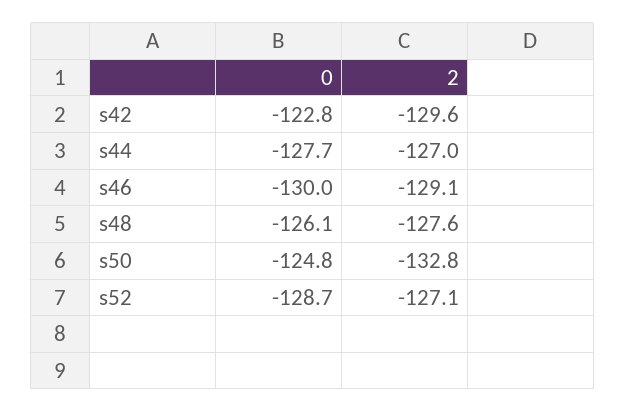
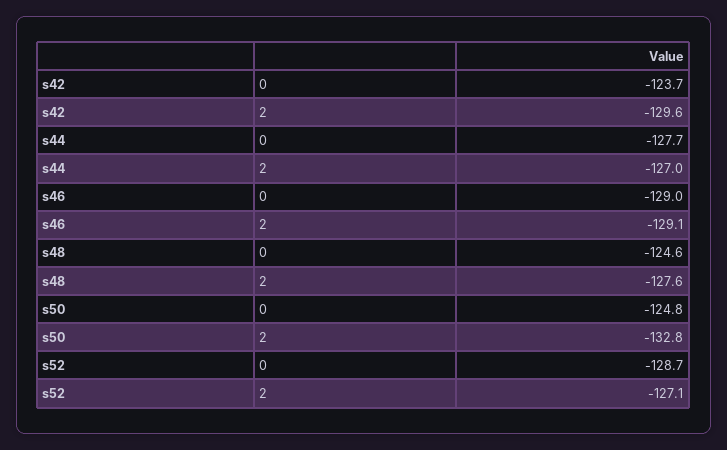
0, s42: -122.8 -> -123.7
0, s46: -130 -> -129
0, s48: -126.1 -> -124.6

